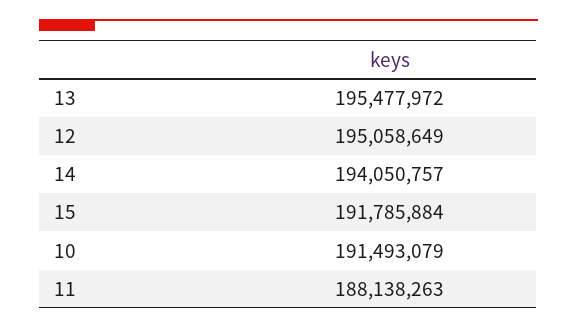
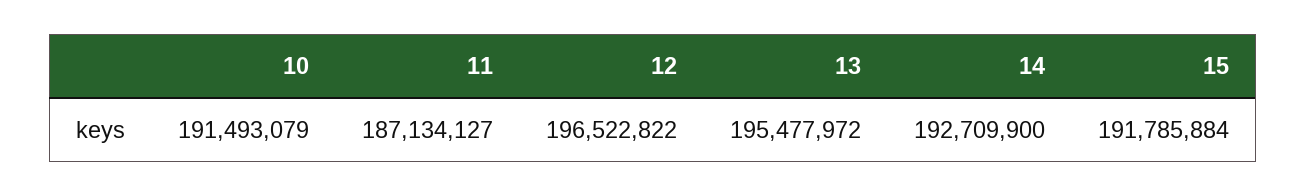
12: 195058649 -> 196522822
14: 194050757 -> 192709900
11: 188138263 -> 187134127

